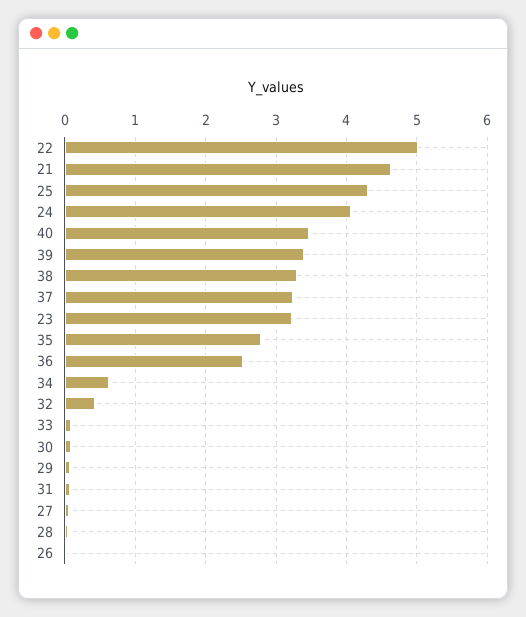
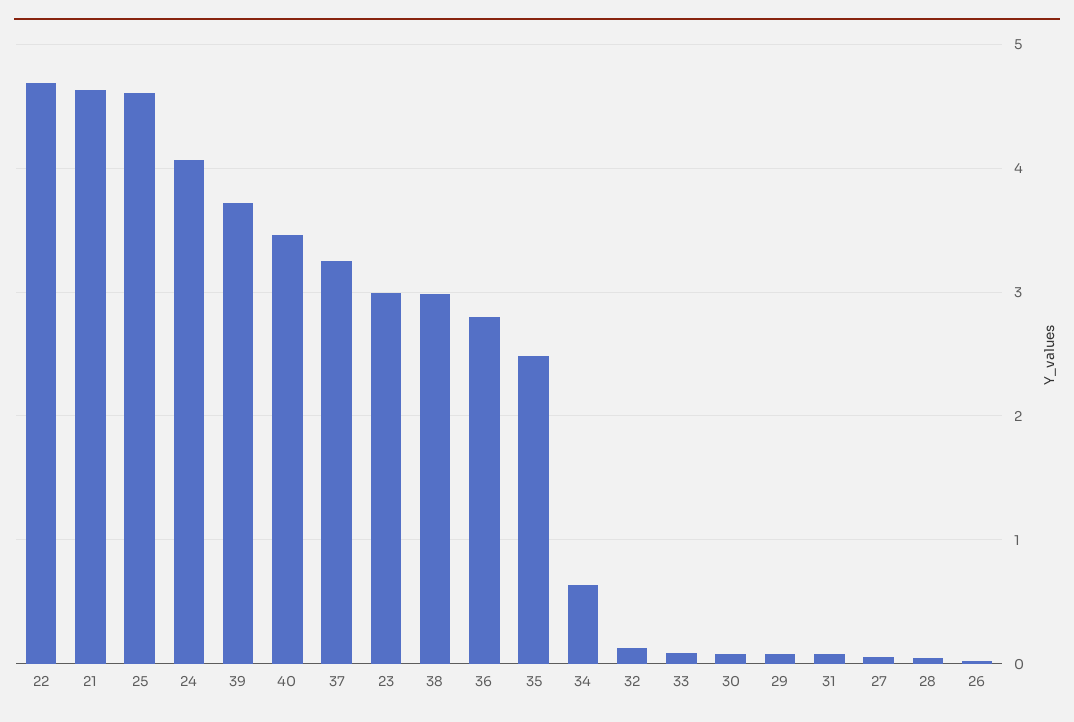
22: 5 -> 4.7
25: 4.3 -> 4.6
39: 3.4 -> 3.7
38: 3.3 -> 3
23: 3.2 -> 3
35: 2.8 -> 2.5
36: 2.5 -> 2.8
32: 0.4 -> 0.1

